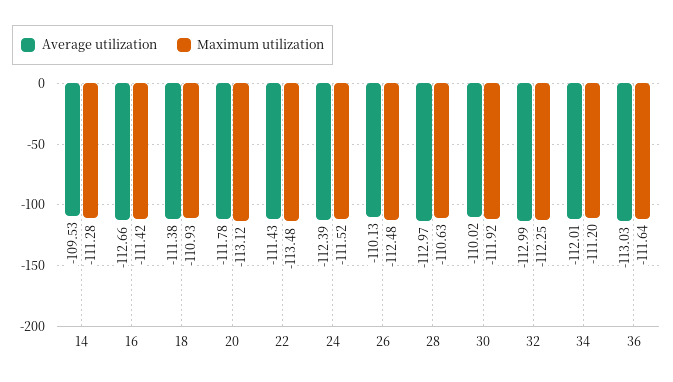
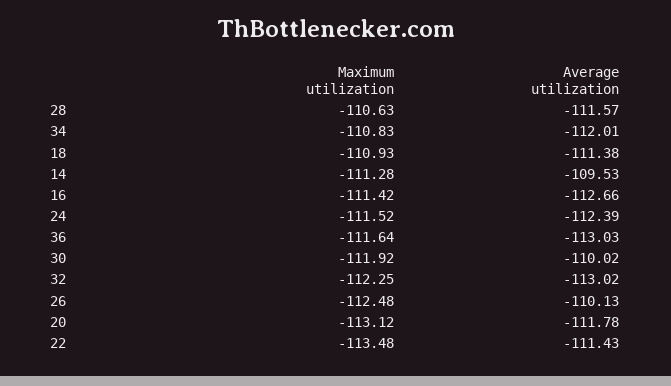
Average utilization, 28: -112.97 -> -111.57
Average utilization, 32: -112.99 -> -113.02
Maximum utilization, 34: -111.2 -> -110.83

